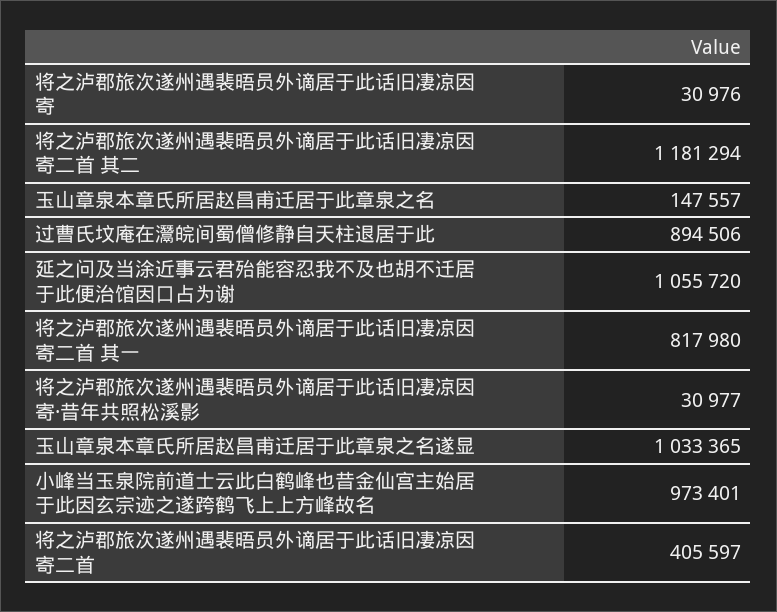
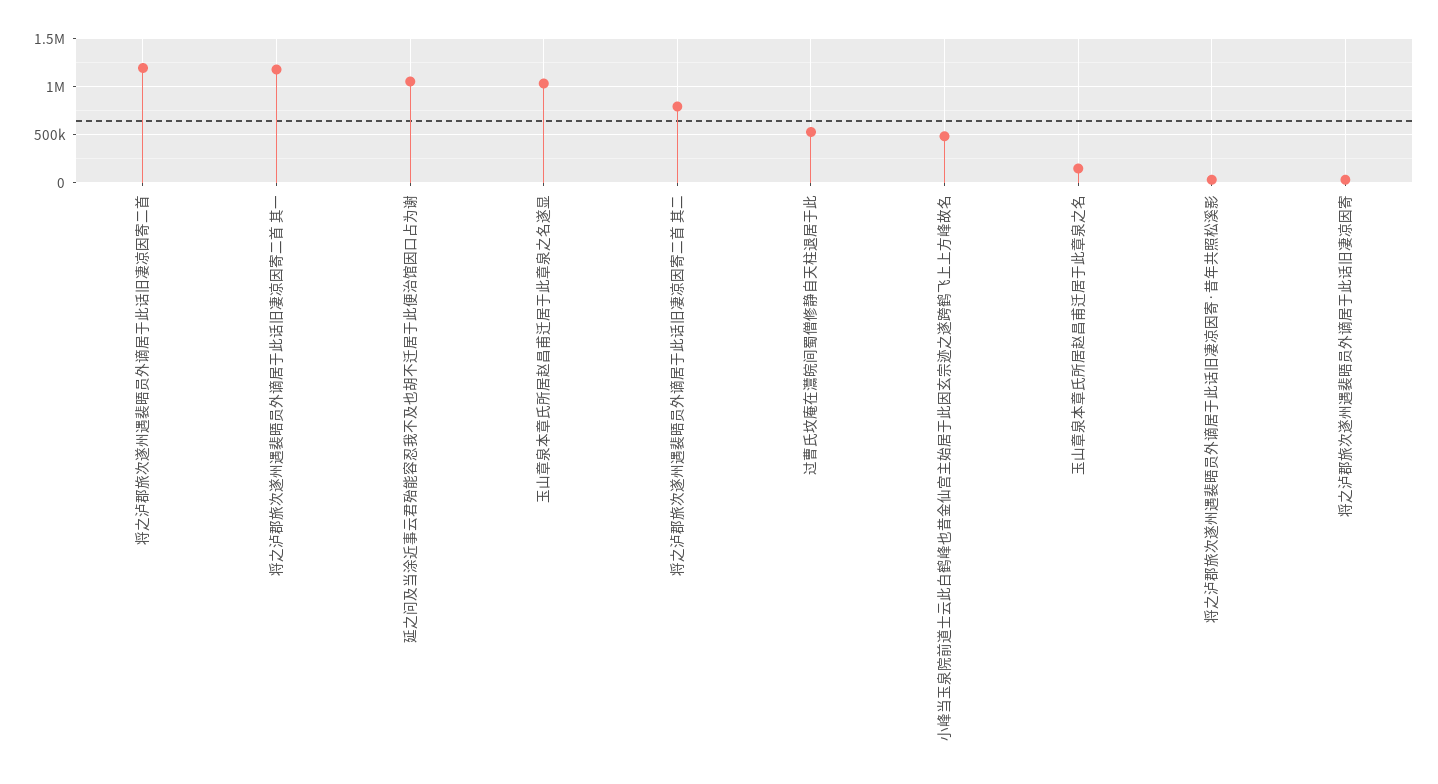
将之泸郡旅次遂州遇裴晤员外谪居于此话旧凄凉因寄二首 其二: 1181294 -> 800000
过曹氏坟庵在灊皖间蜀僧修静自天柱退居于此: 894506 -> 500000
将之泸郡旅次遂州遇裴晤员外谪居于此话旧凄凉因寄二首 其一: 817980 -> 1200000
小峰当玉泉院前道士云此白鹤峰也昔金仙宫主始居于此因玄宗迹之遂跨鹤飞上上方峰故名: 973401 -> 500000
将之泸郡旅次遂州遇裴晤员外谪居于此话旧凄凉因寄二首: 405597 -> 1200000

